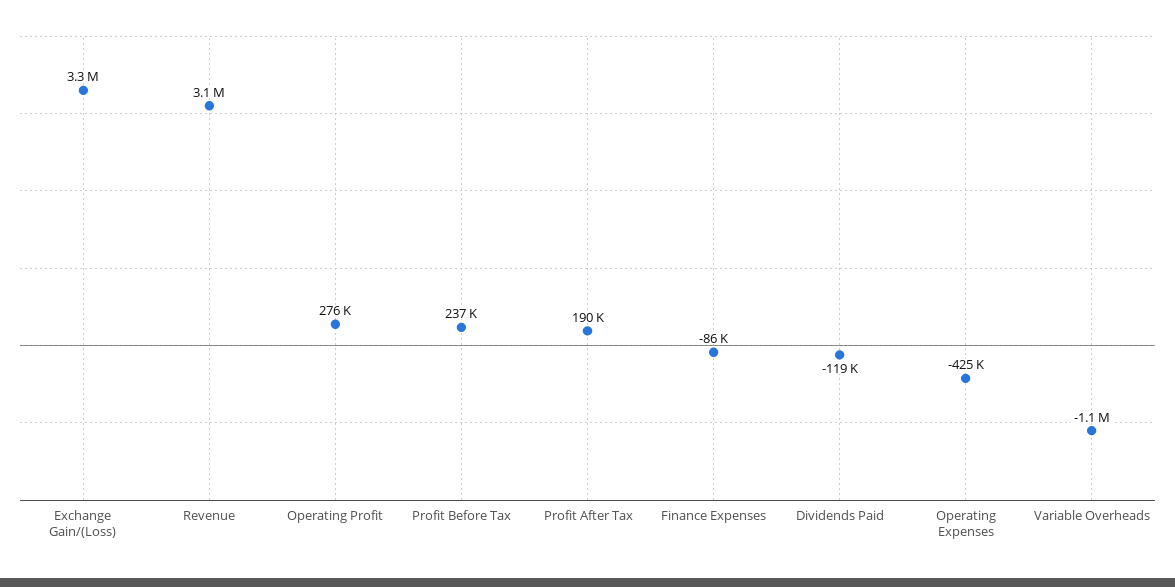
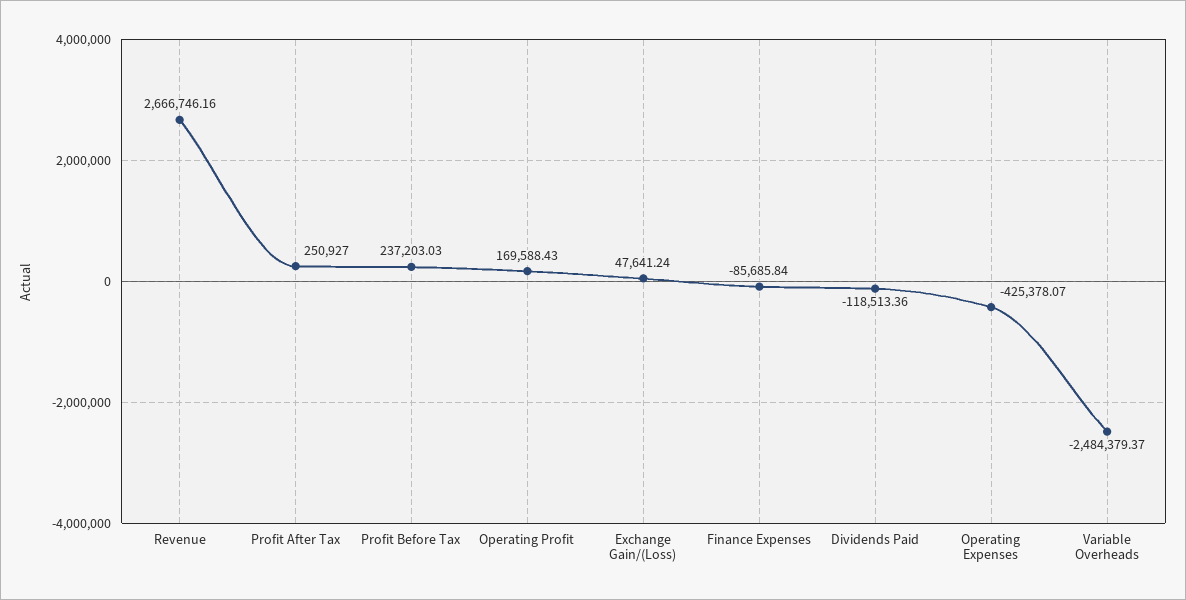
Exchange Gain/(Loss): 3300000 -> 47641.24
Revenue: 3100000 -> 2666746.16
Operating Profit: 276000 -> 169588.43
Profit After Tax: 190000 -> 250927
Variable Overheads: -1100000 -> -2484379.37

